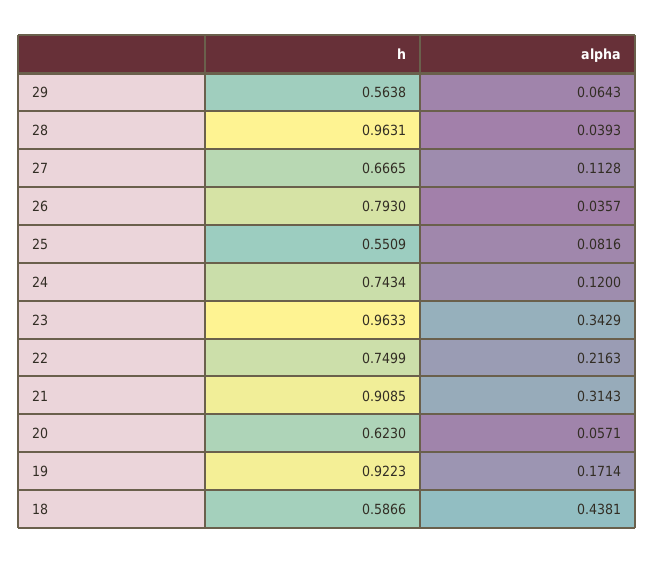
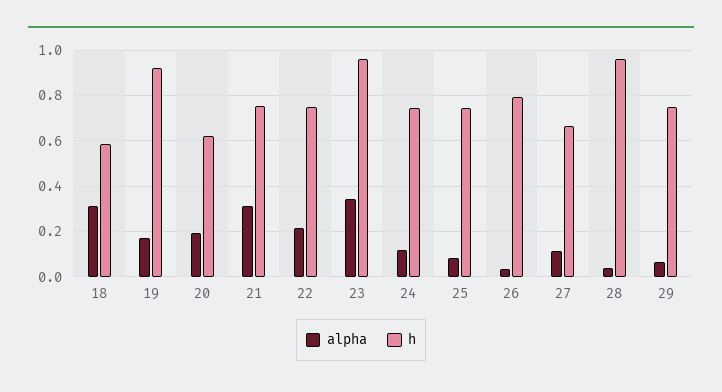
h, 29: 0.5638 -> 0.75
h, 25: 0.5509 -> 0.75
h, 21: 0.9085 -> 0.75
alpha, 20: 0.0571 -> 0.2
alpha, 18: 0.4381 -> 0.3

